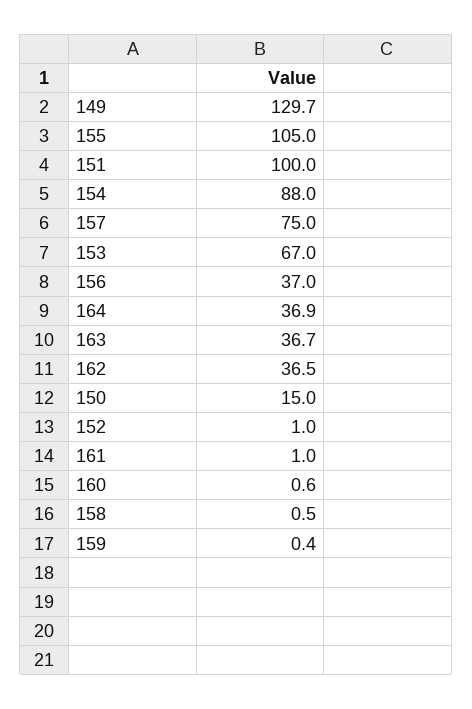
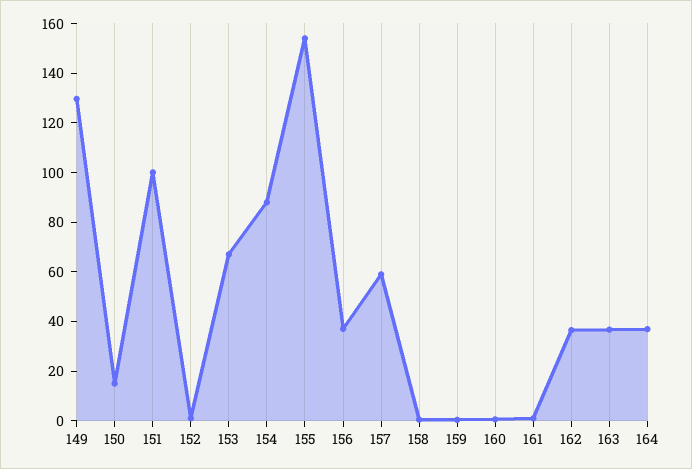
155: 105 -> 155
157: 75 -> 60

